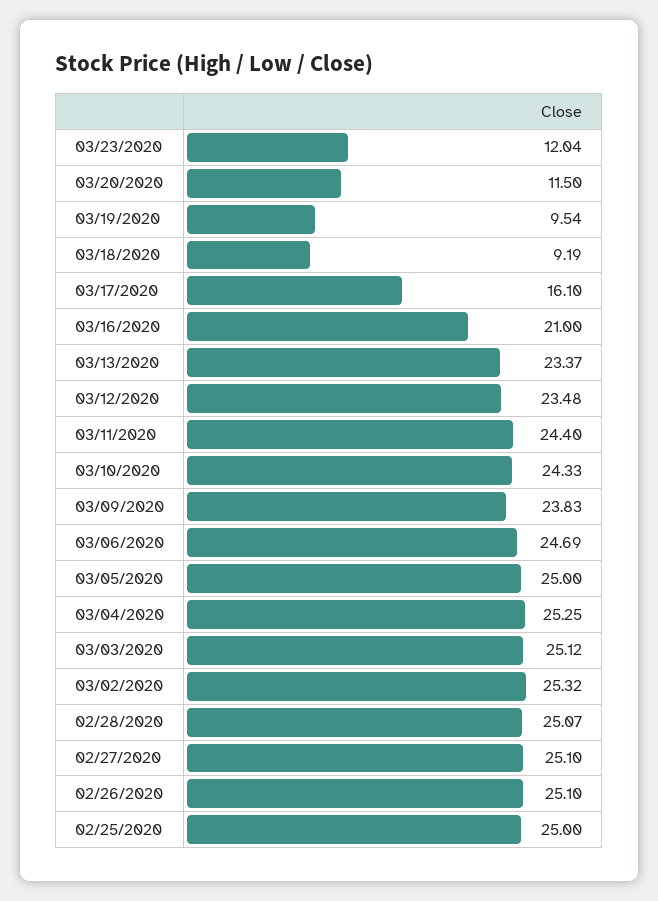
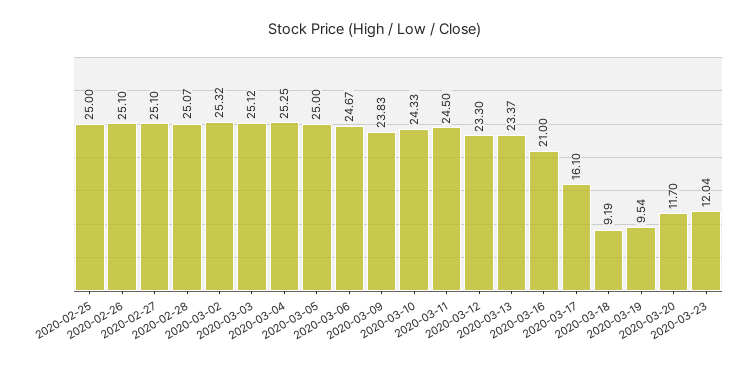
03/20/2020: 11.5 -> 11.7
03/12/2020: 23.48 -> 23.3
03/11/2020: 24.4 -> 24.5
03/06/2020: 24.69 -> 24.67

